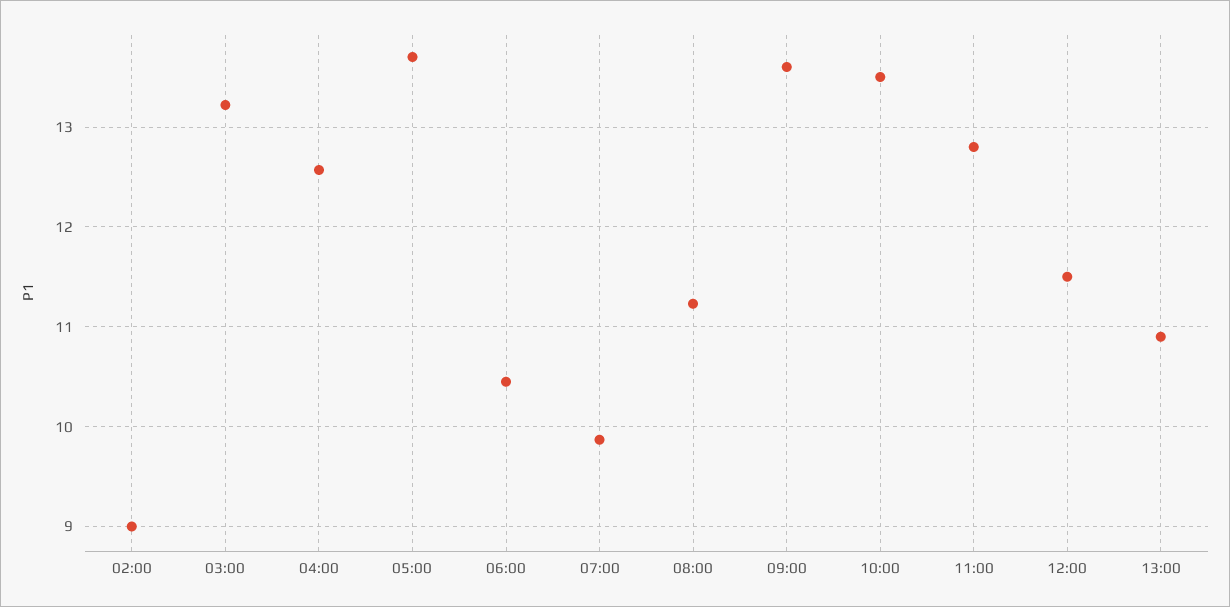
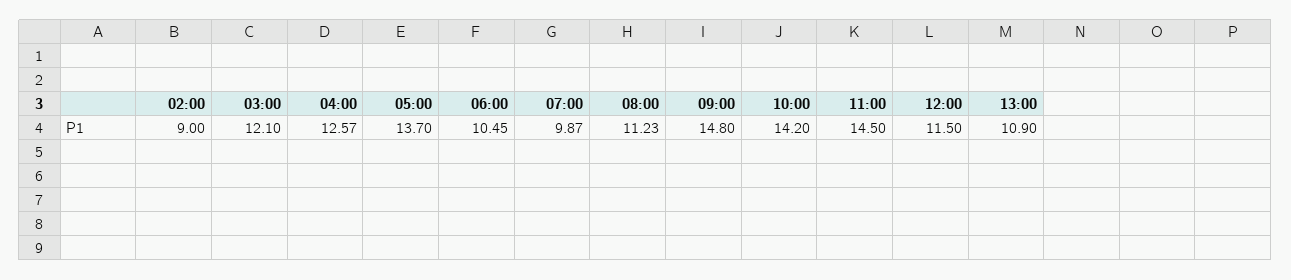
03:00: 13.2 -> 12.1
09:00: 13.6 -> 14.8
10:00: 13.5 -> 14.2
11:00: 12.8 -> 14.5

